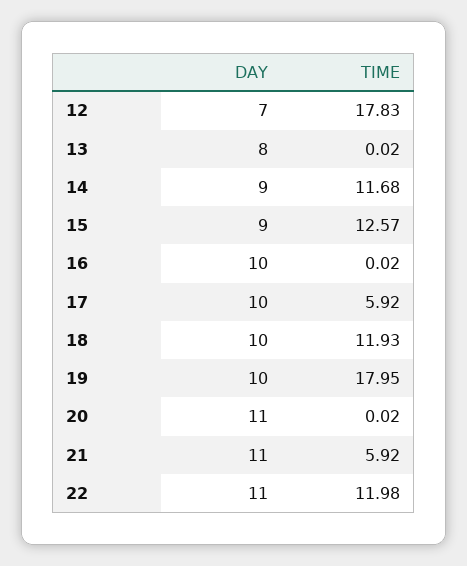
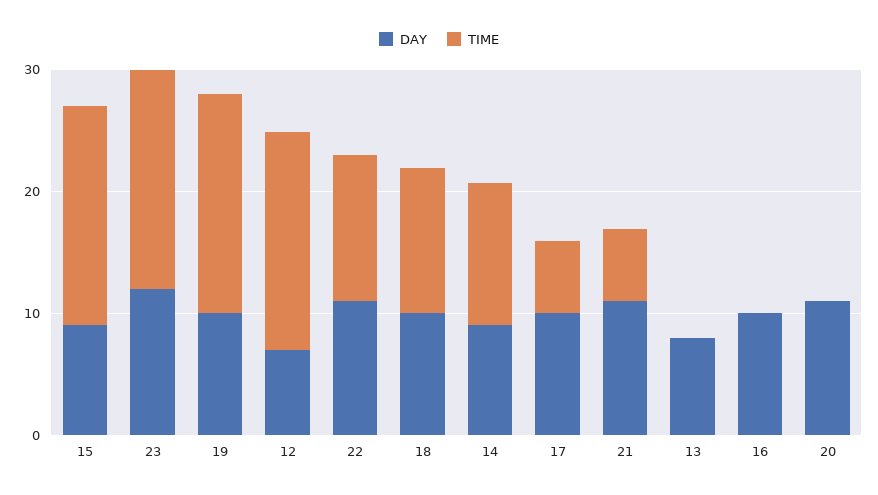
TIME, 15: 12.57 -> 18
DAY, 23: none -> 12
TIME, 23: none -> 18

